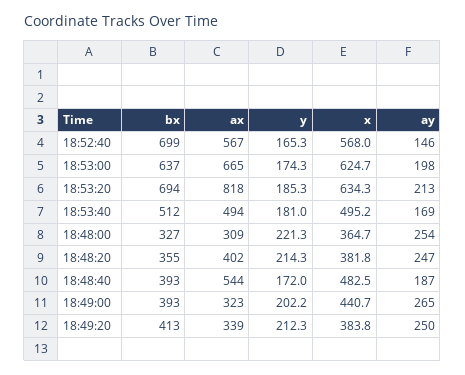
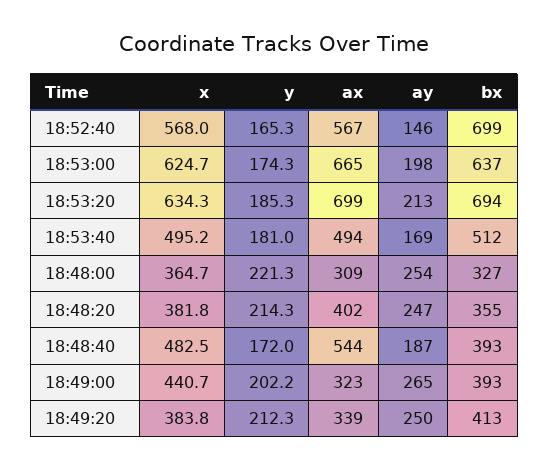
ax, 18:53:20: 818 -> 699

